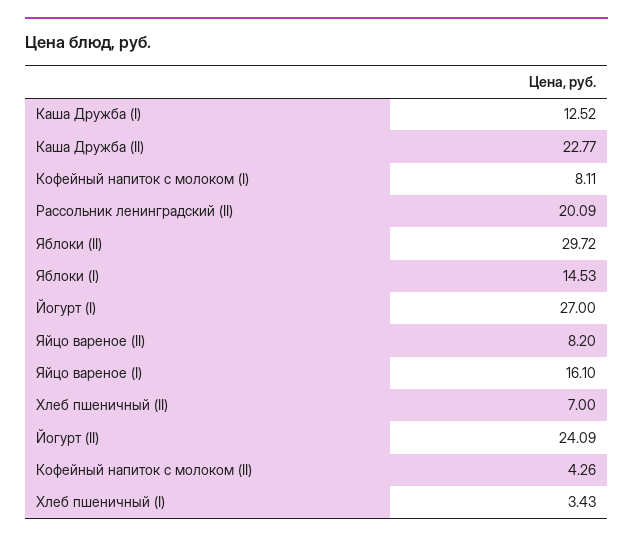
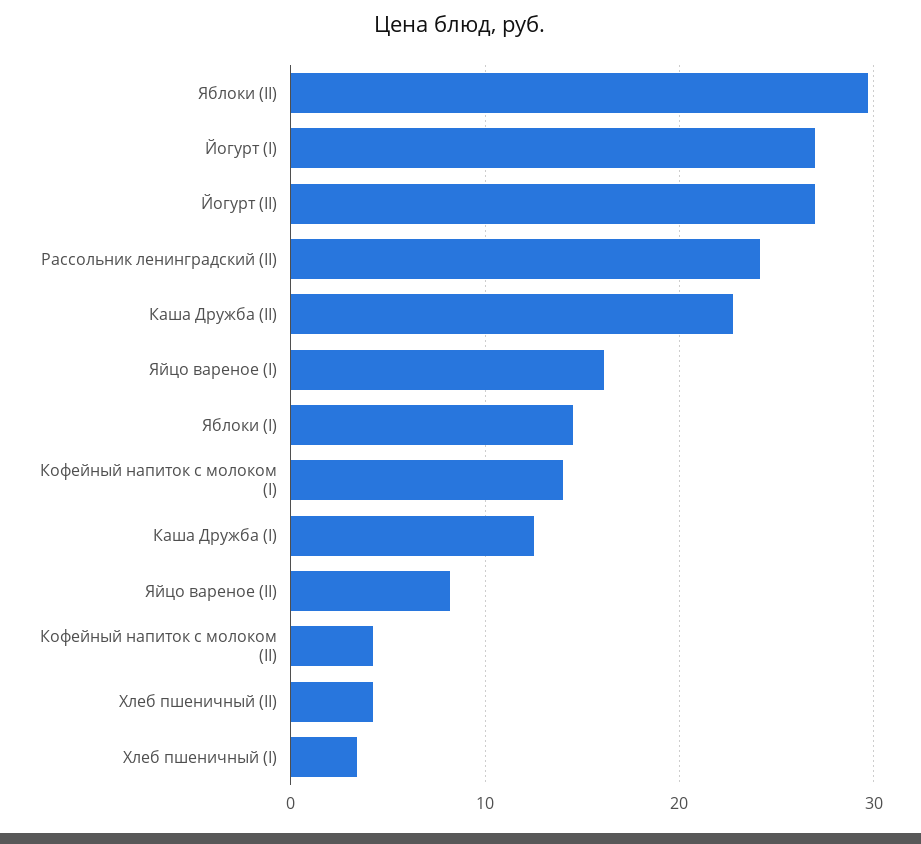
Кофейный напиток с молоком (I): 8.11 -> 14
Рассольник ленинградский (II): 20.09 -> 24
Хлеб пшеничный (II): 7 -> 4
Йогурт (II): 24.09 -> 27

